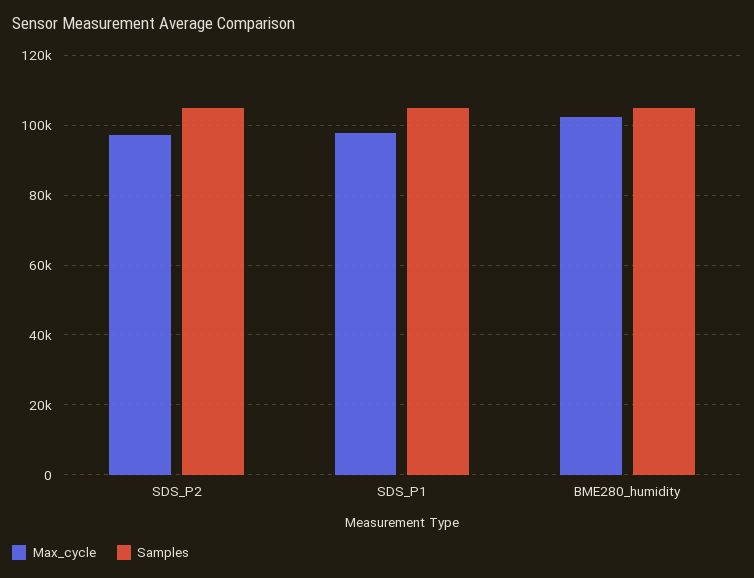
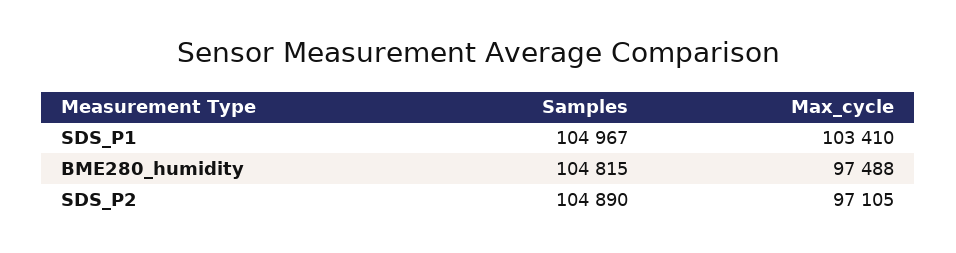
Max_cycle, SDS_P1: 98000 -> 103410
Max_cycle, BME280_humidity: 102000 -> 97488

